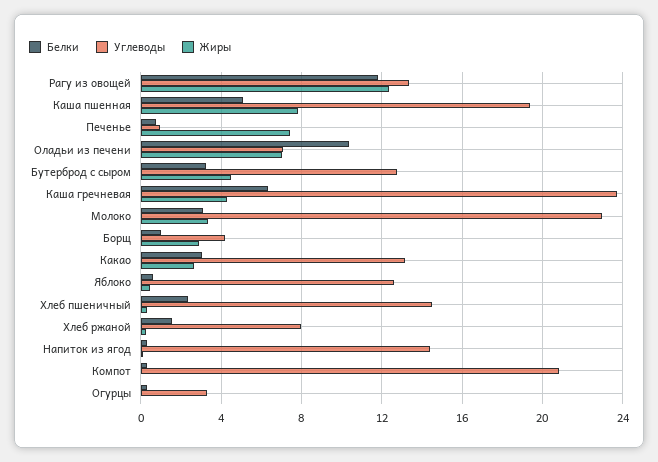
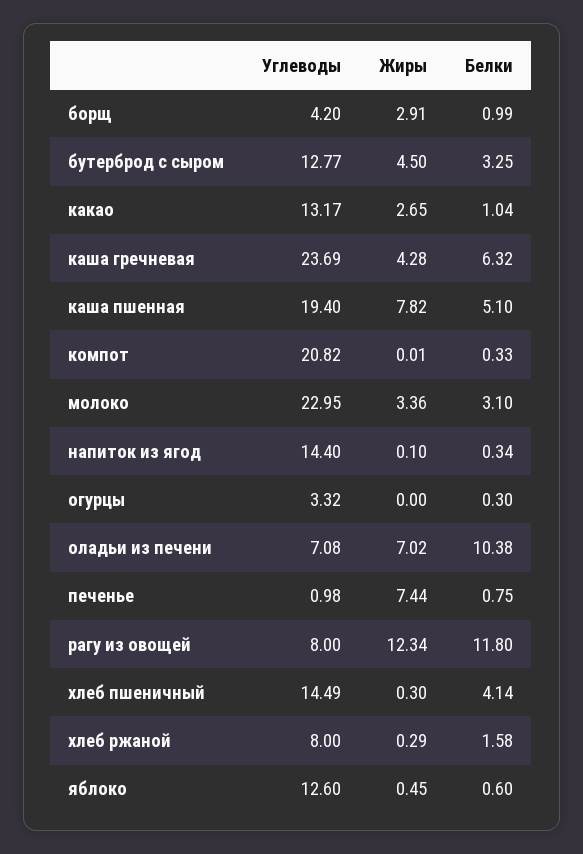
Углеводы, Рагу из овощей: 13.5 -> 8
Белки, Какао: 3 -> 1.04
Белки, Хлеб пшеничный: 2.5 -> 4.14

